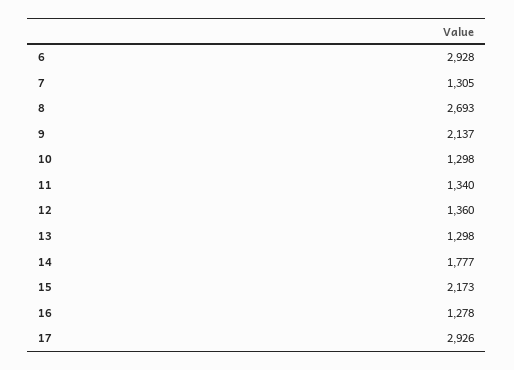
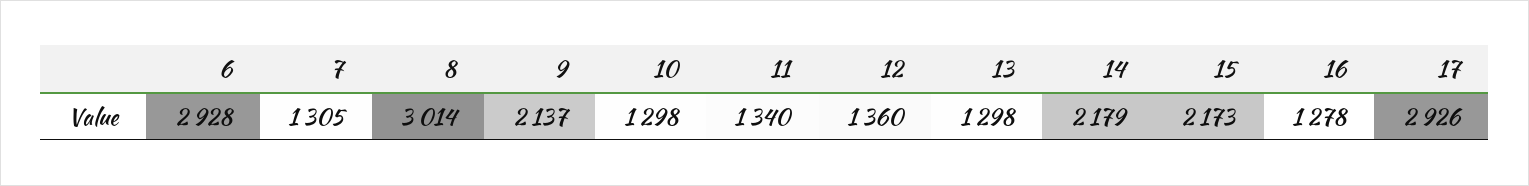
8: 2693 -> 3014
14: 1777 -> 2179

